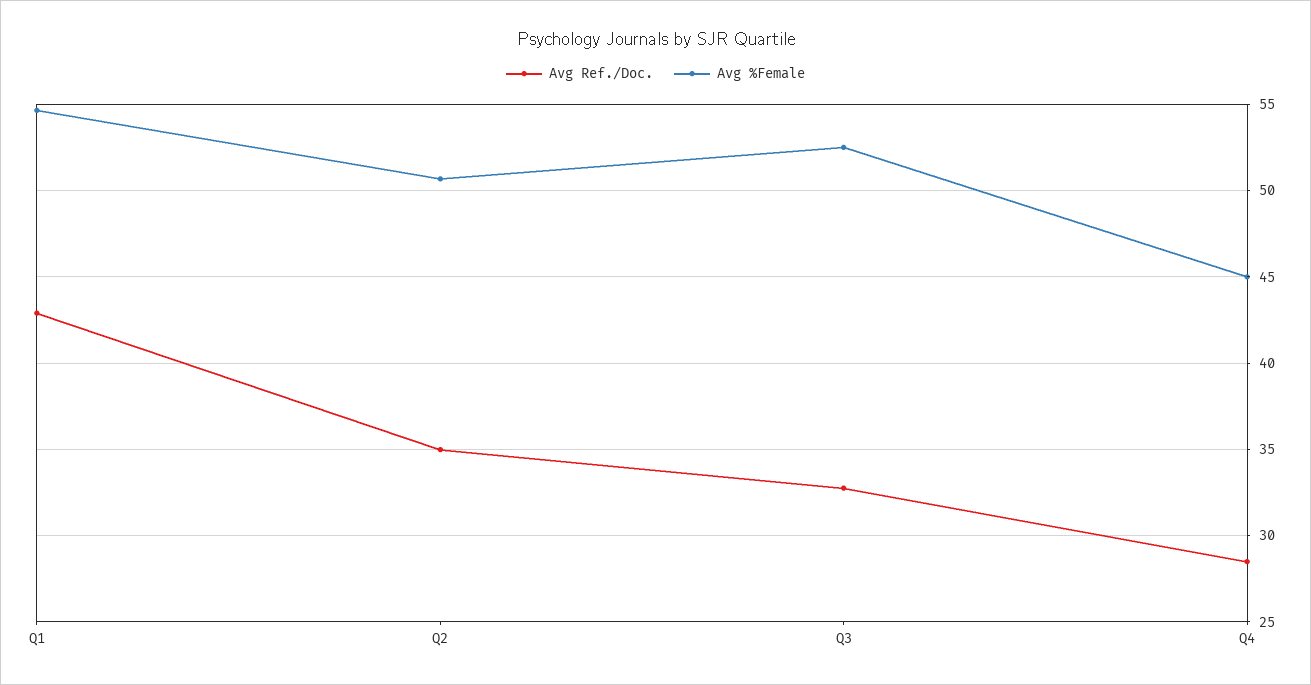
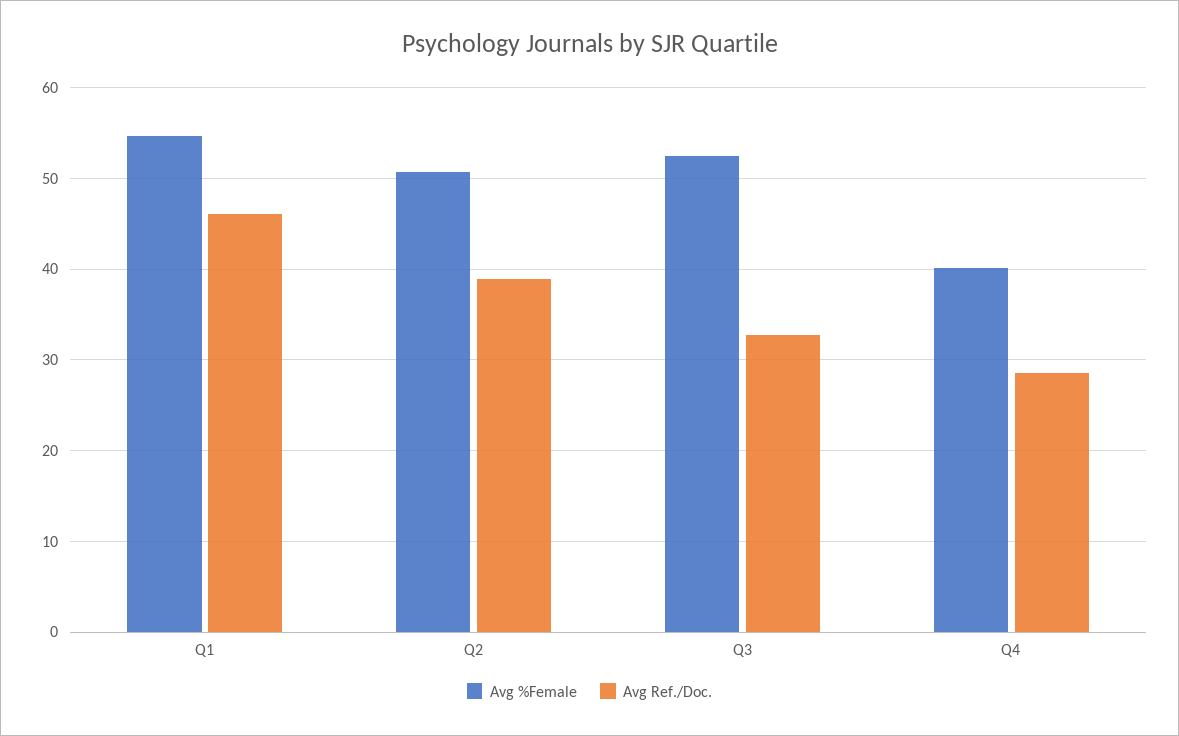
Avg Ref./Doc., Q1: 43 -> 46
Avg Ref./Doc., Q2: 35 -> 39
Avg %Female, Q4: 45 -> 40

